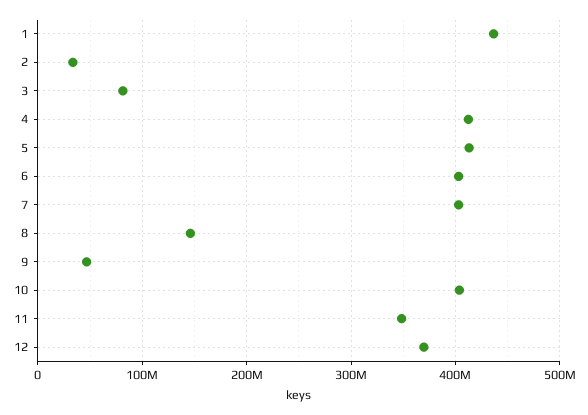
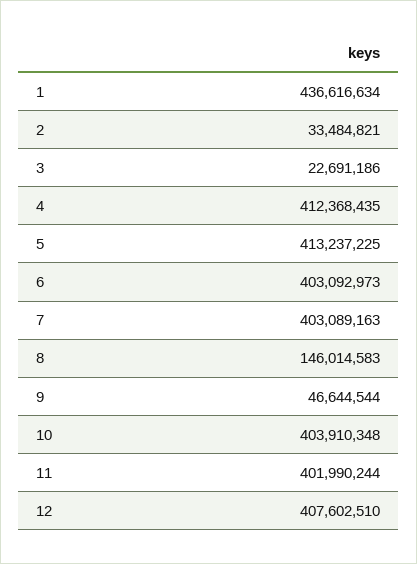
3: 80000000 -> 22691186
11: 350000000 -> 401990244
12: 370000000 -> 407602510

